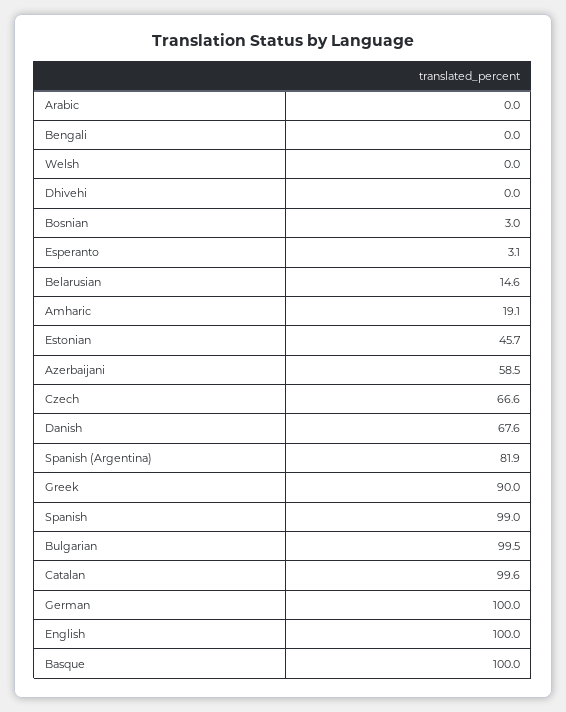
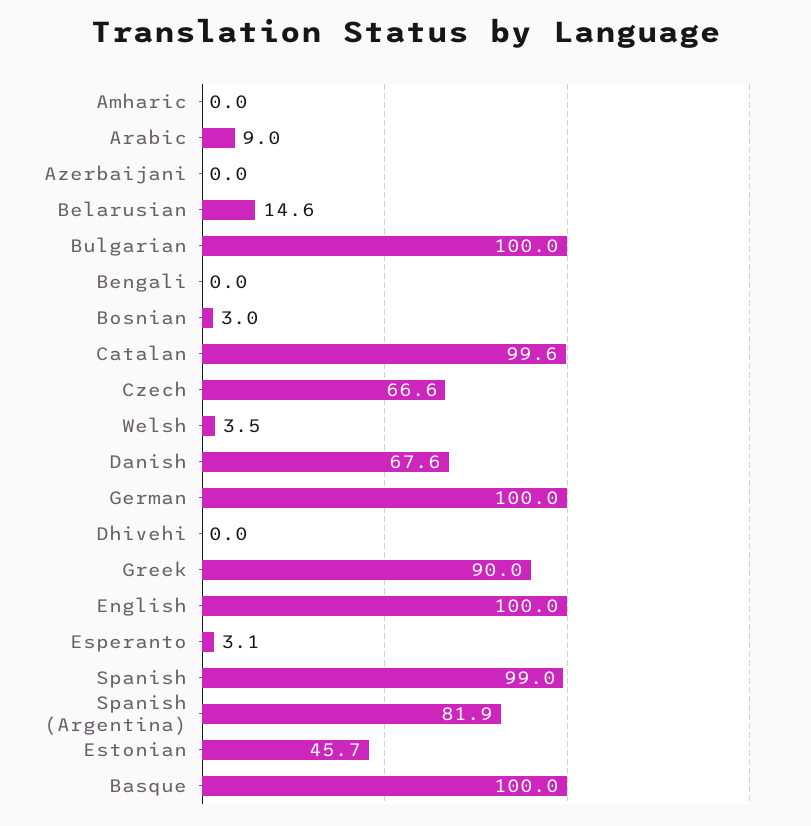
Arabic: 0 -> 9
Welsh: 0 -> 3.5
Amharic: 19.1 -> 0
Azerbaijani: 58.5 -> 0
Bulgarian: 99.5 -> 100

